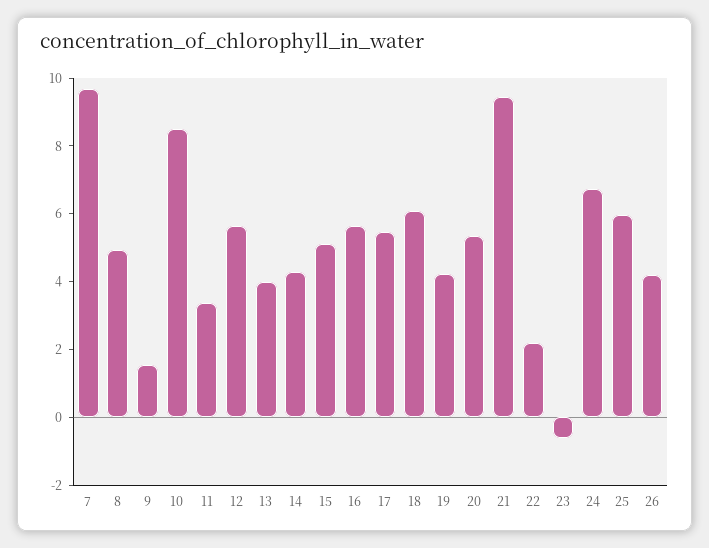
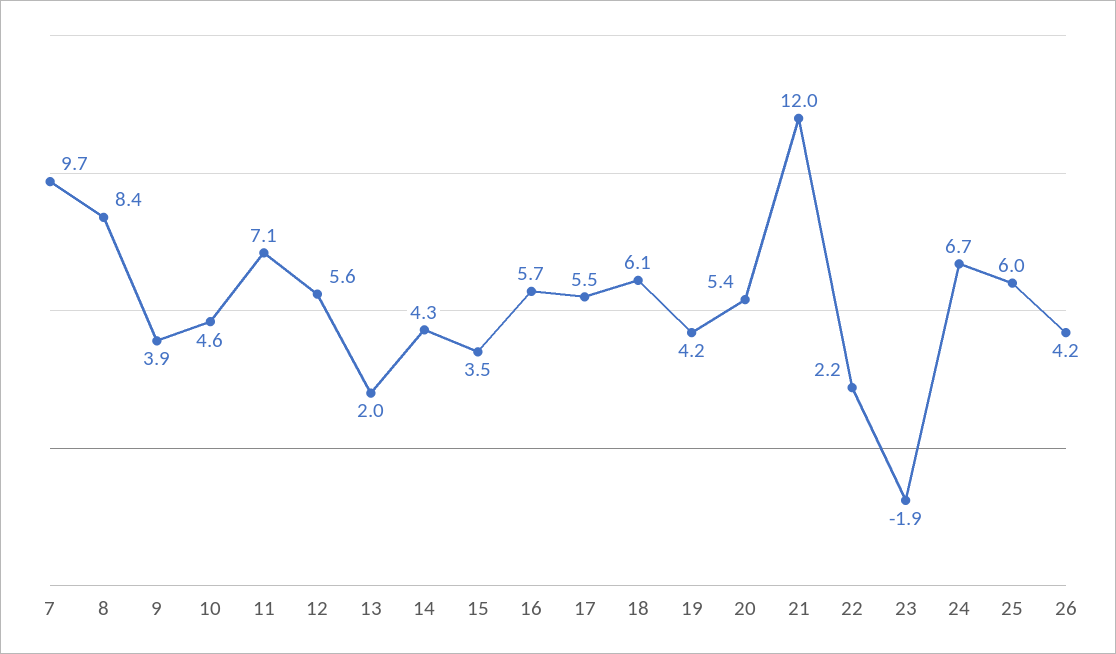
8: 5 -> 8.4
9: 1.5 -> 3.9
10: 8.5 -> 4.6
11: 3.5 -> 7.1
13: 4 -> 2
15: 5 -> 3.5
21: 9.5 -> 12
23: -0.5 -> -1.9

